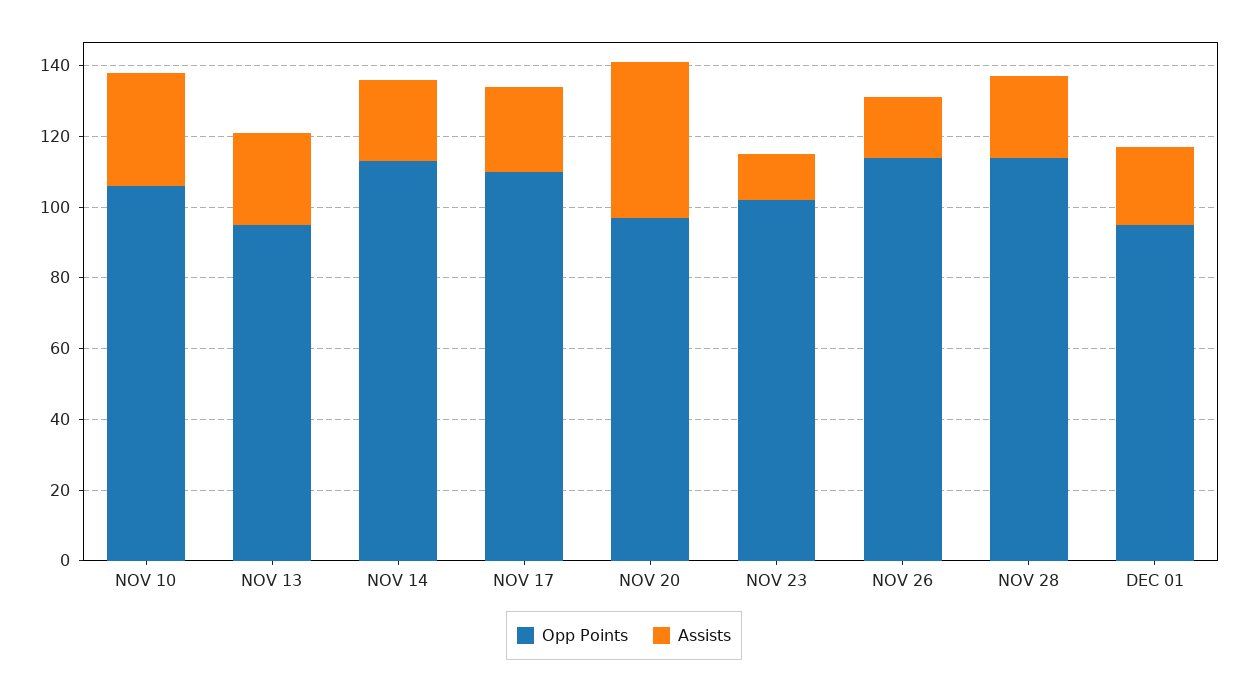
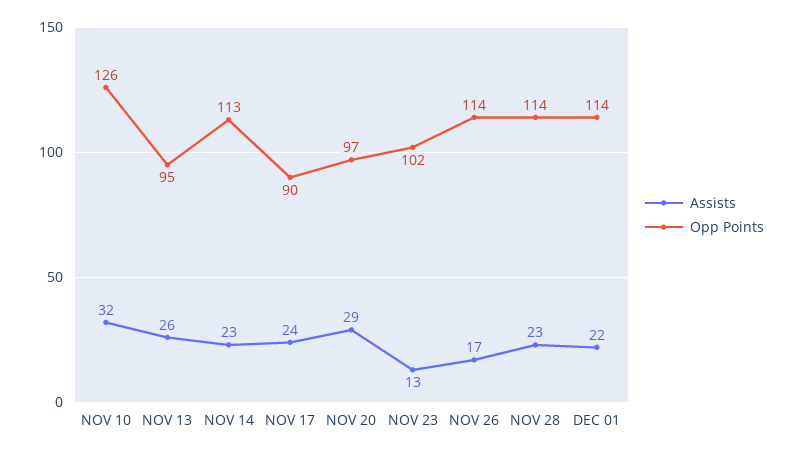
Opp Points, NOV 10: 105 -> 126
Opp Points, NOV 17: 110 -> 90
Assists, NOV 20: 45 -> 29
Opp Points, DEC 01: 95 -> 114

